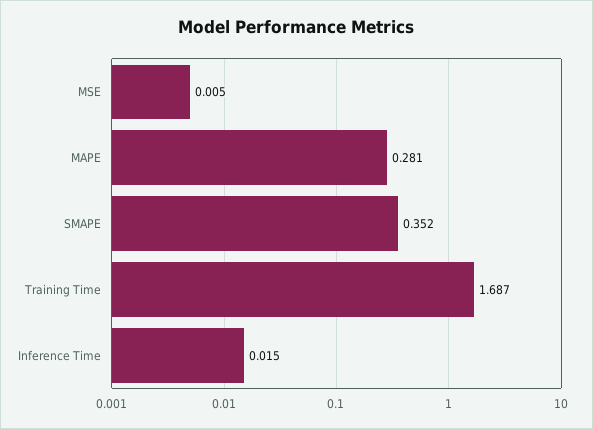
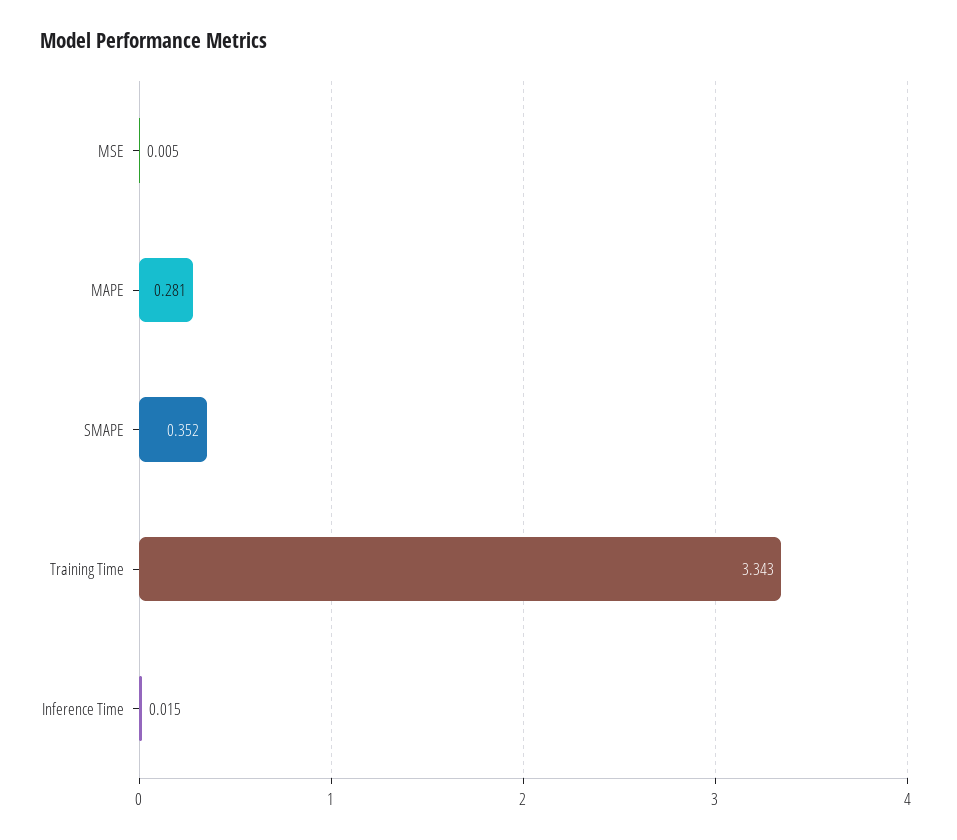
Training Time: 1.687 -> 3.343

